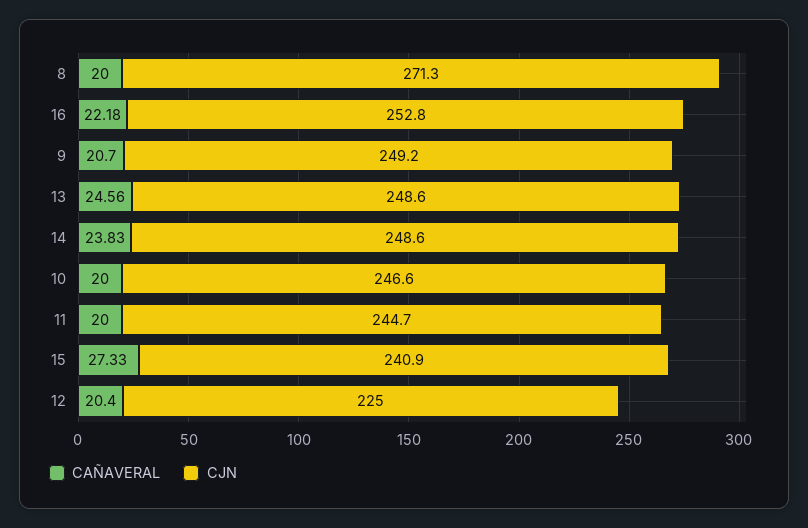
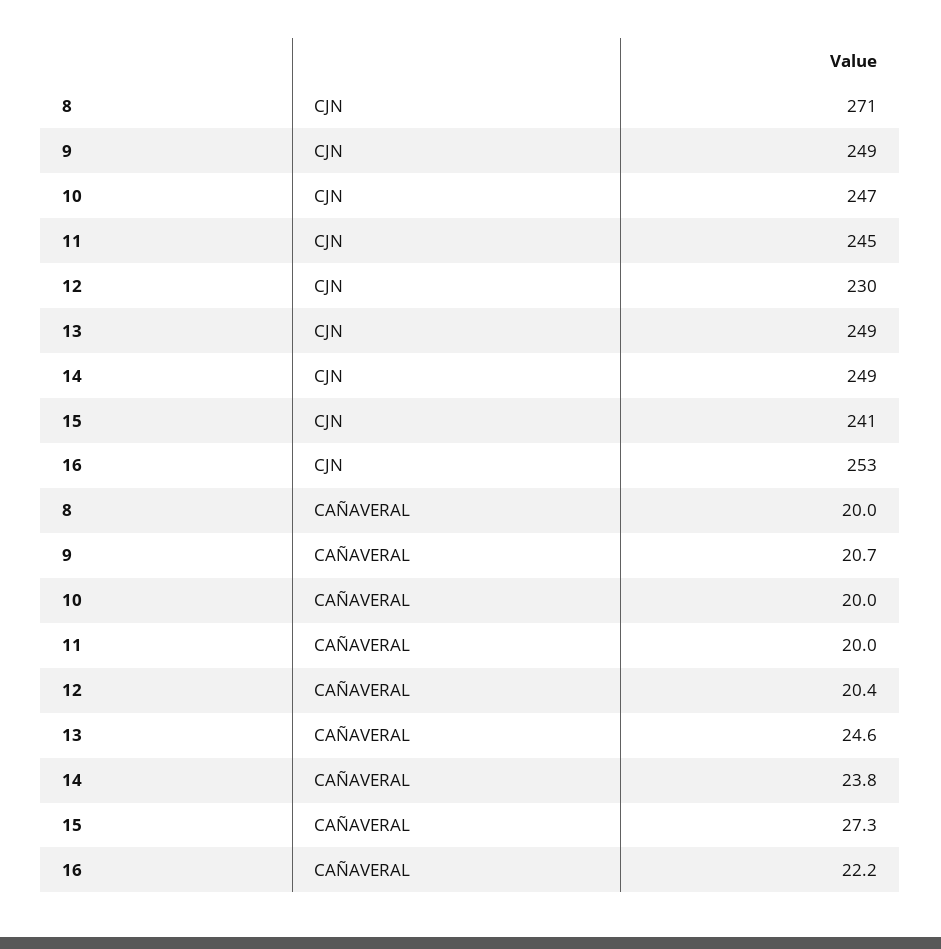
CJN, 12: 225 -> 230

